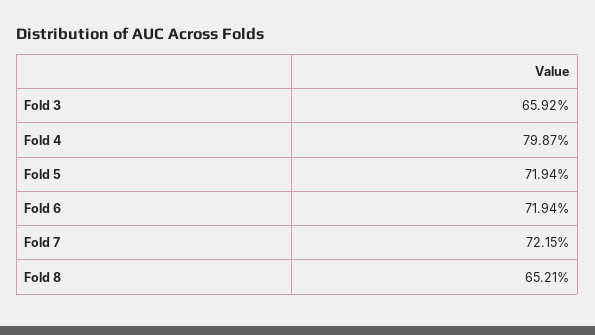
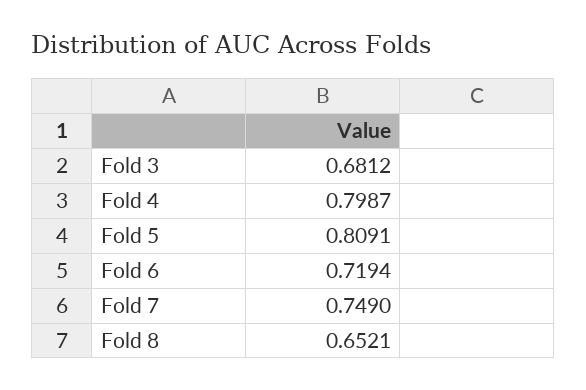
Fold 3: 0.6592 -> 0.6812
Fold 5: 0.7194 -> 0.8091
Fold 7: 0.7215 -> 0.749

